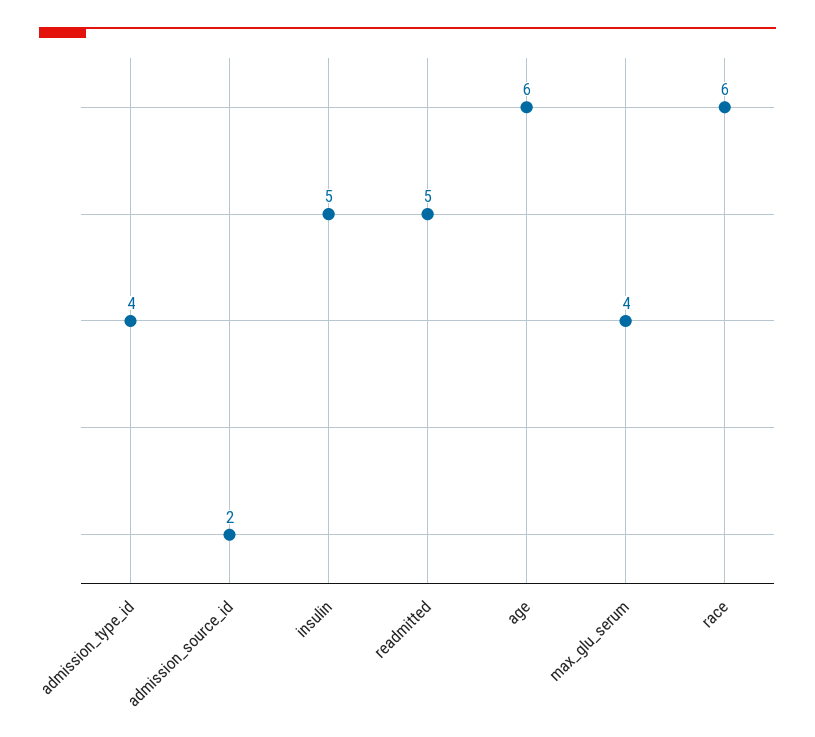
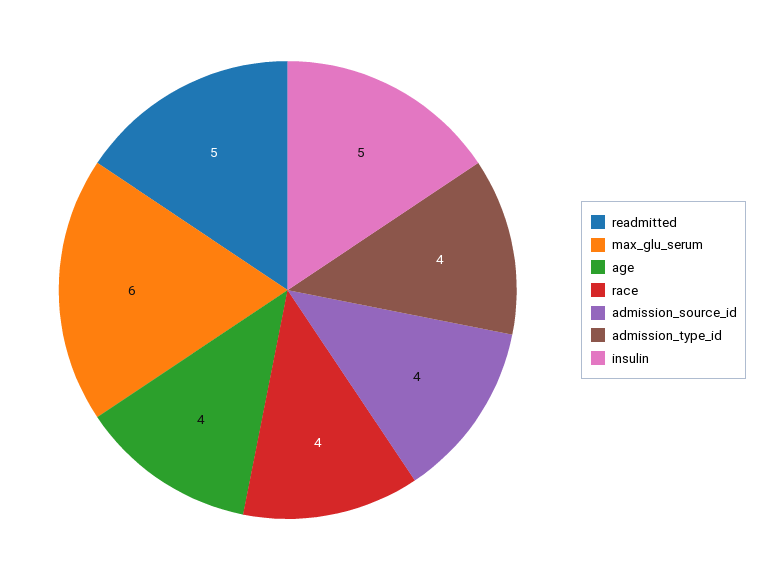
admission_source_id: 2 -> 4
age: 6 -> 4
max_glu_serum: 4 -> 6
race: 6 -> 4

